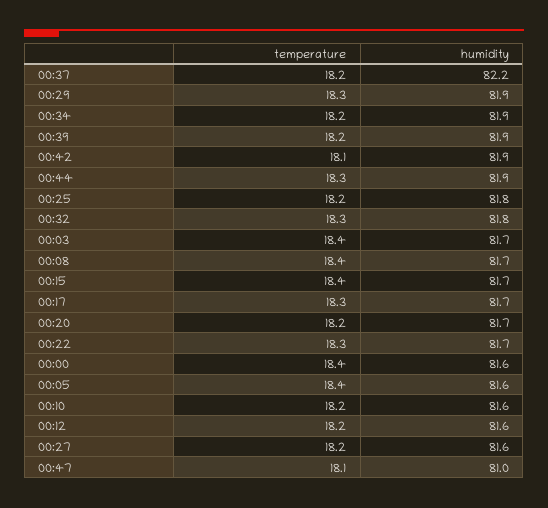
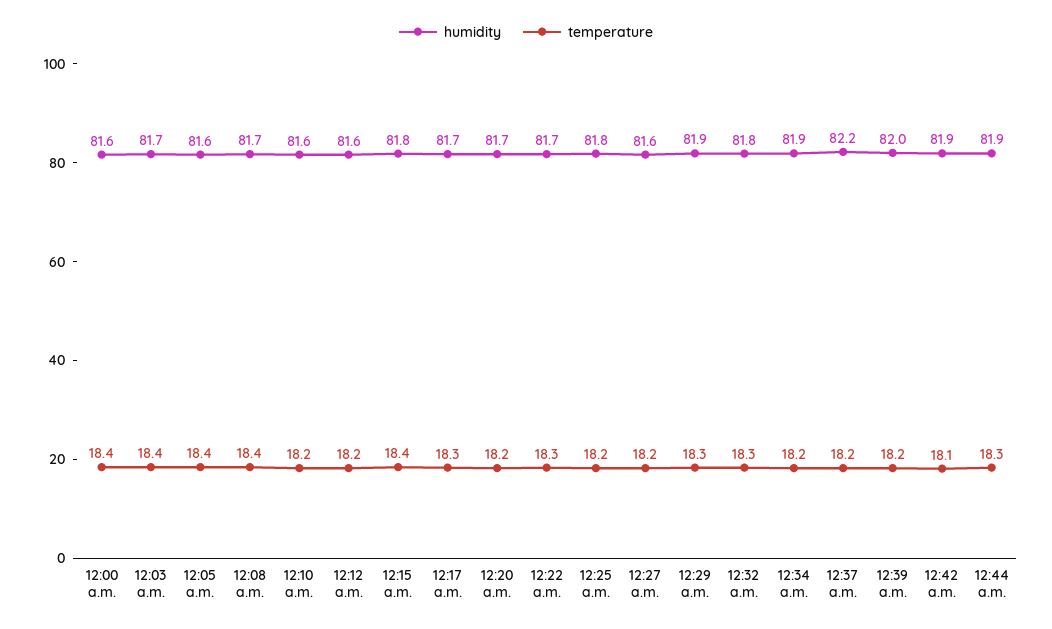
humidity, 00:39: 81.9 -> 82
humidity, 00:15: 81.7 -> 81.8
temperature, 00:47: 18.1 -> none
humidity, 00:47: 81 -> none

